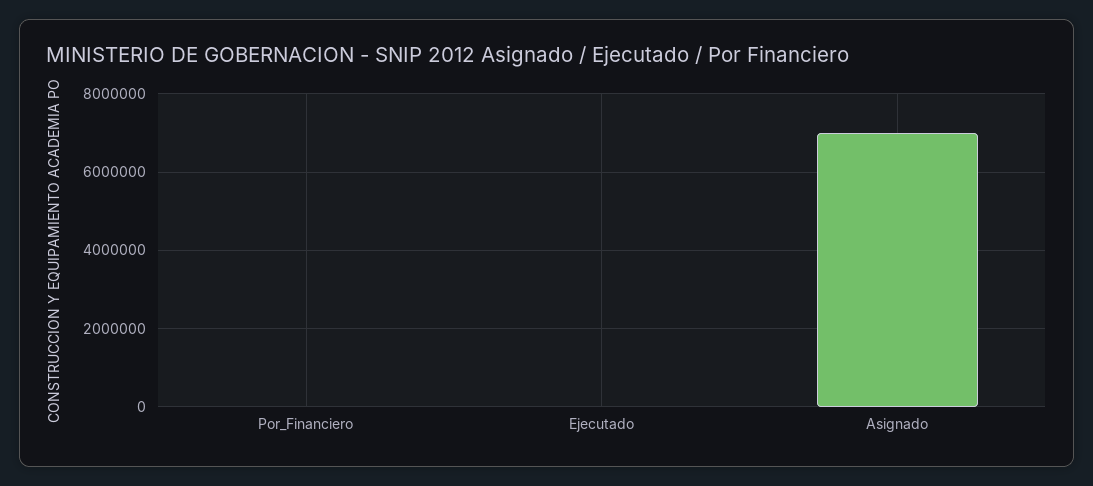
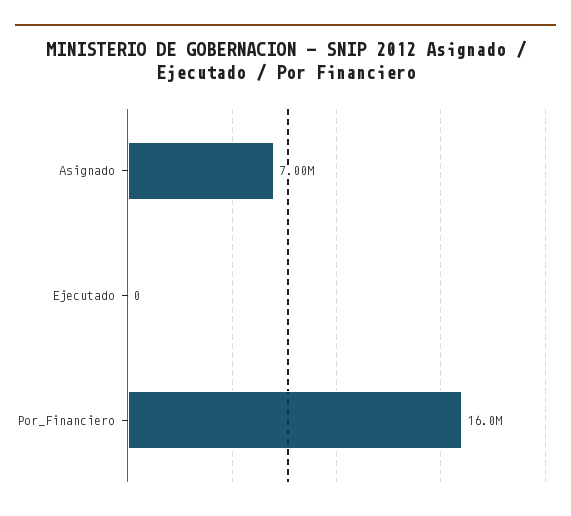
Por_Financiero: 0 -> 16000000

